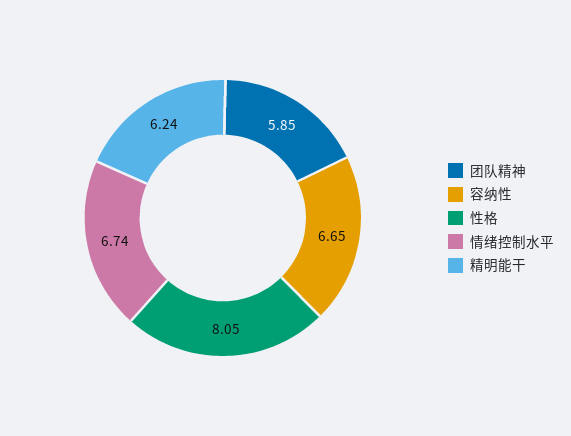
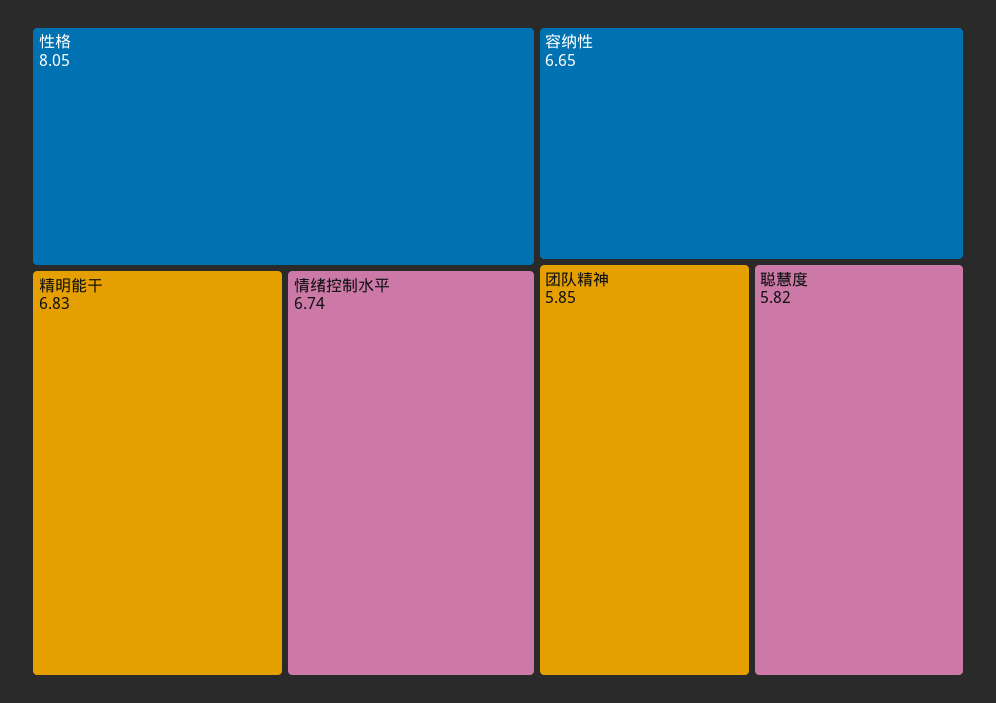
精明能干: 6.24 -> 6.83
聪慧度: none -> 5.82

